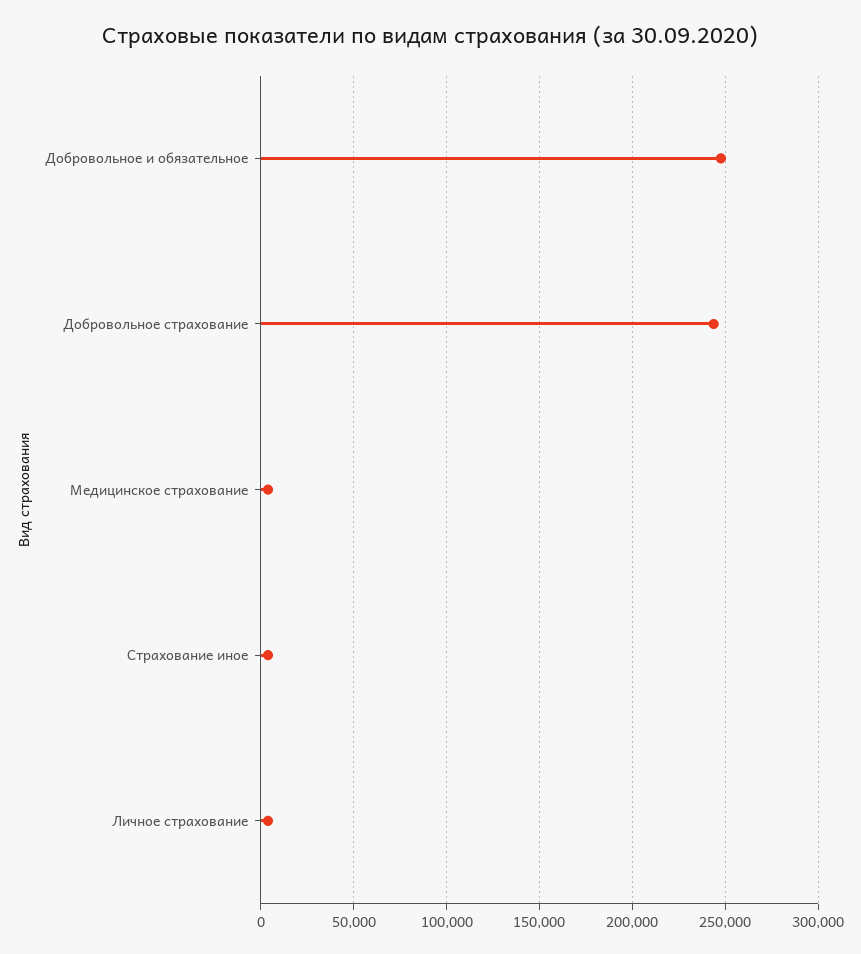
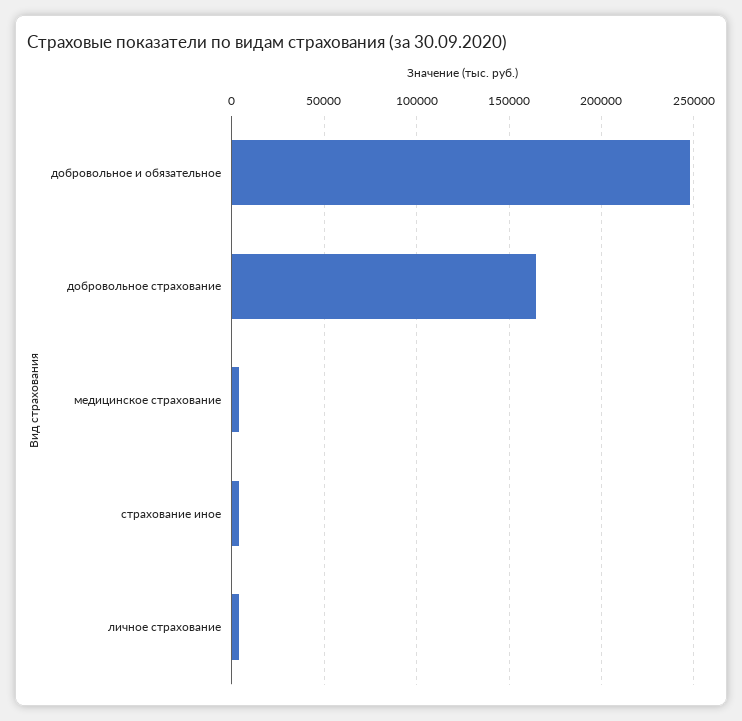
Добровольное страхование: 245000 -> 165000

